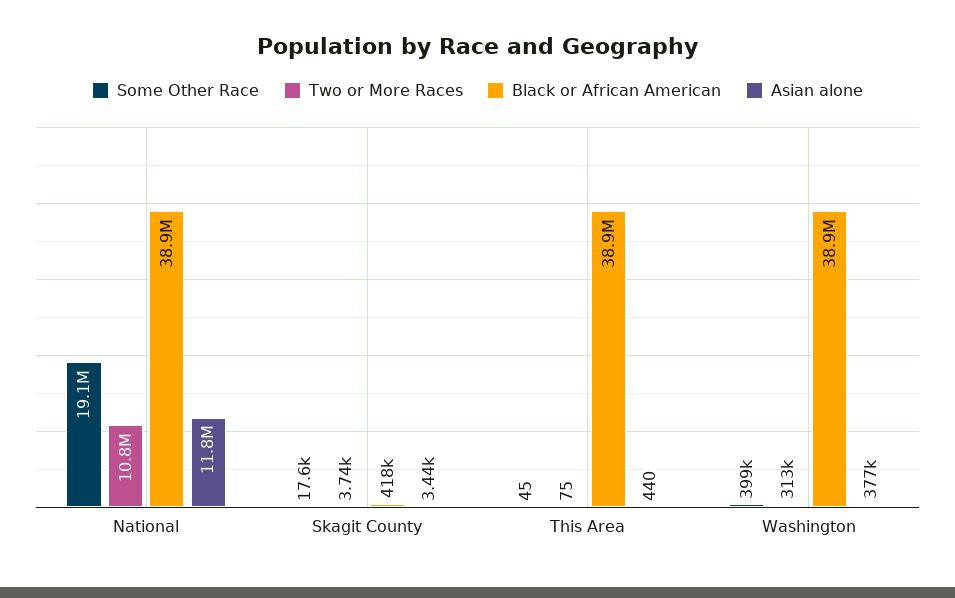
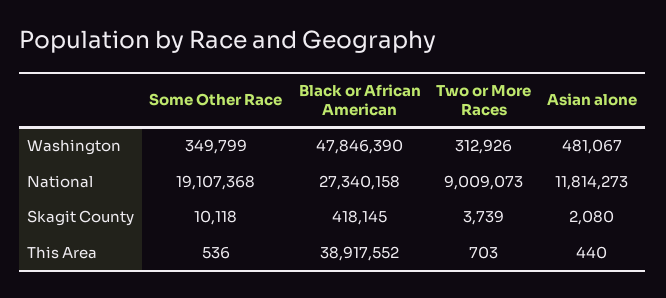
Two or More Races, National: 10800000 -> 9009073
Black or African American, National: 38900000 -> 27340158
Some Other Race, Skagit County: 17600 -> 10118
Asian alone, Skagit County: 3440 -> 2080
Some Other Race, This Area: 45 -> 536
Two or More Races, This Area: 75 -> 703
Some Other Race, Washington: 399000 -> 349799
Black or African American, Washington: 38900000 -> 47846390
Asian alone, Washington: 377000 -> 481067

